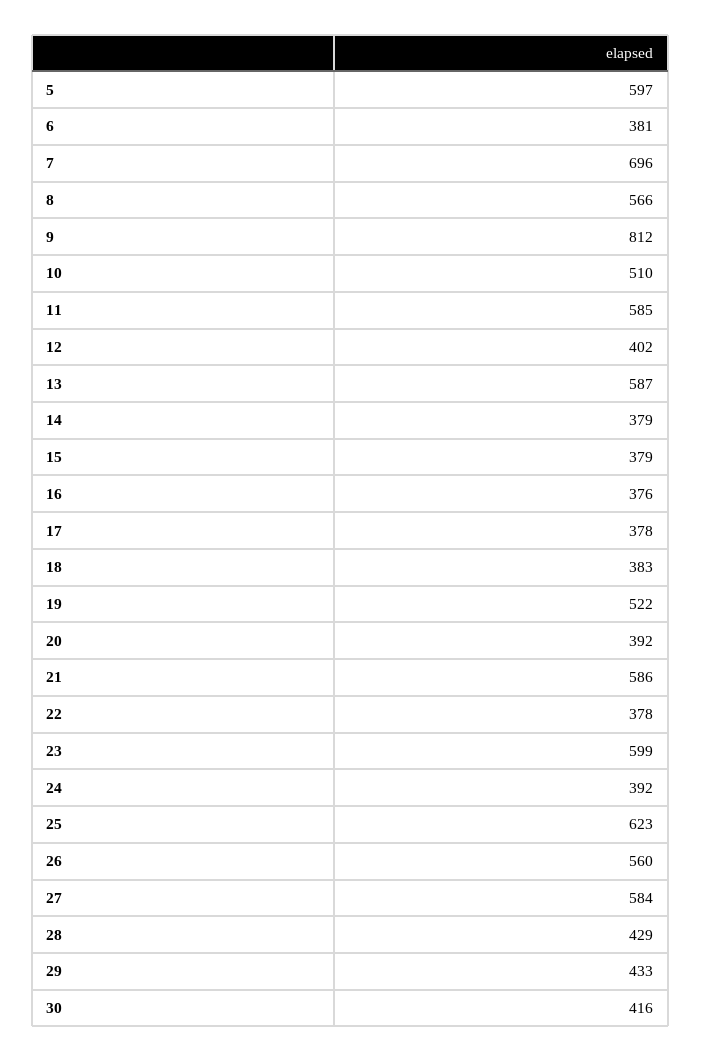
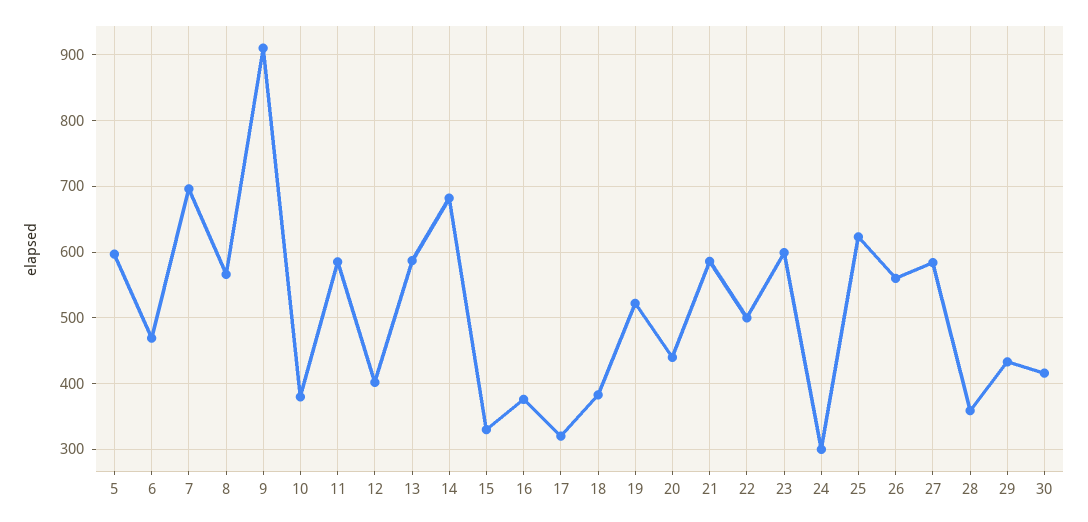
6: 381 -> 470
9: 812 -> 910
10: 510 -> 380
14: 379 -> 680
15: 379 -> 330
17: 378 -> 320
20: 392 -> 440
22: 378 -> 500
24: 392 -> 300
28: 429 -> 360

